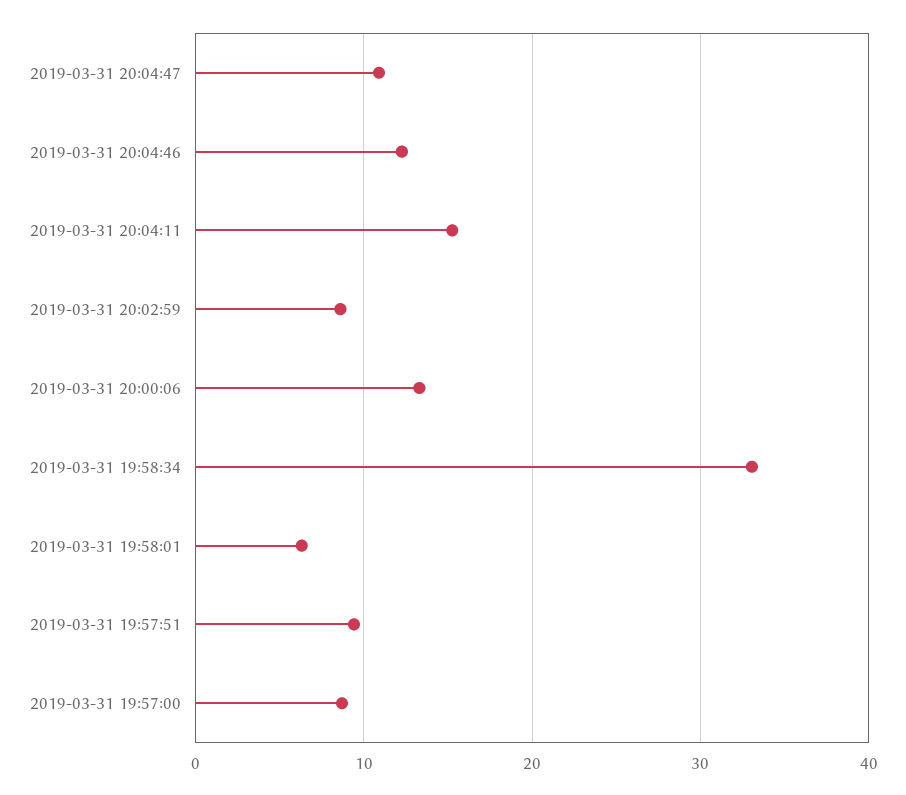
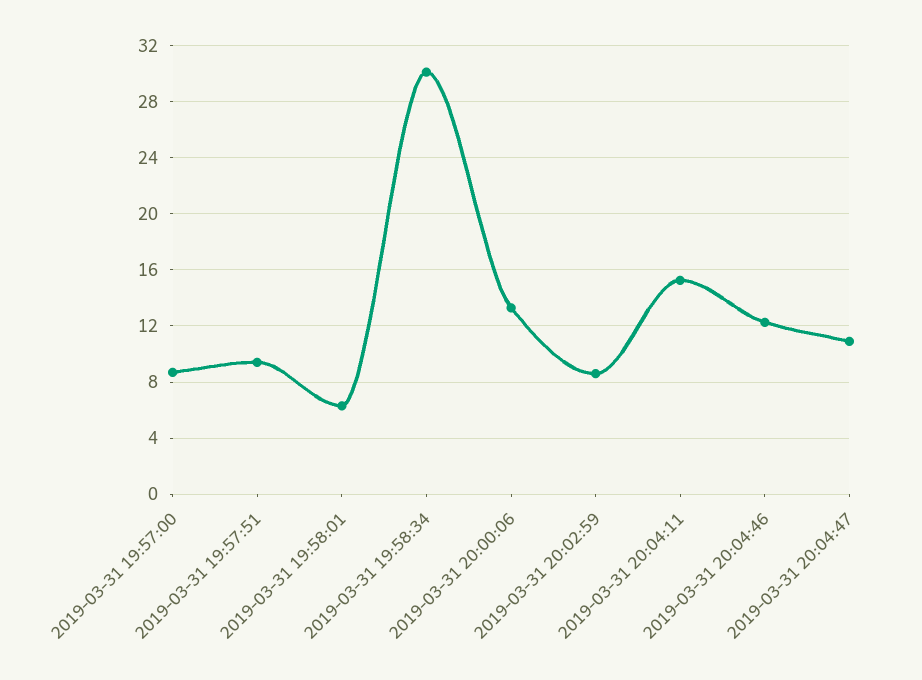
2019-03-31 19:58:34: 33 -> 30

